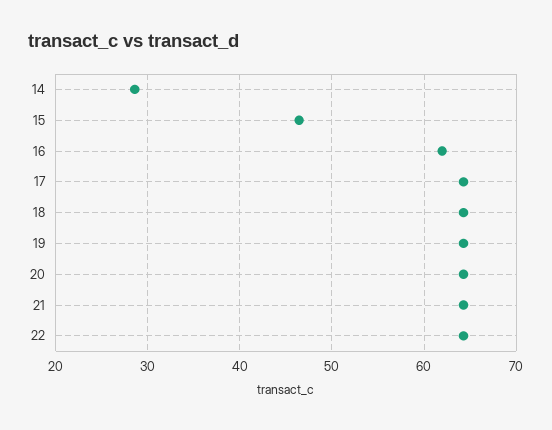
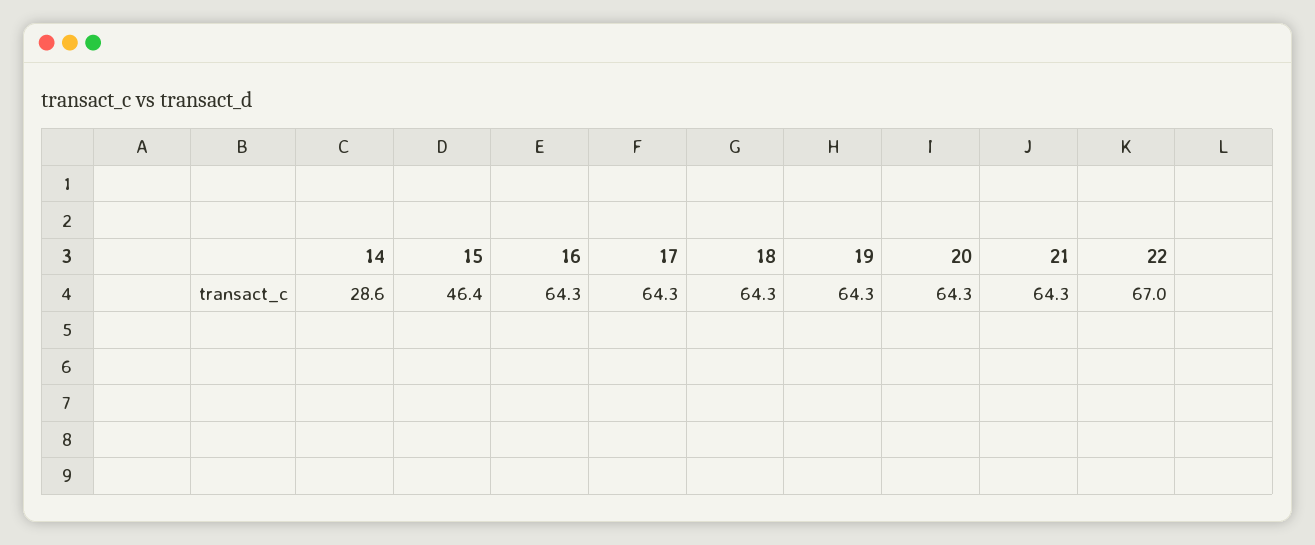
16: 62 -> 64.3
22: 64 -> 67

